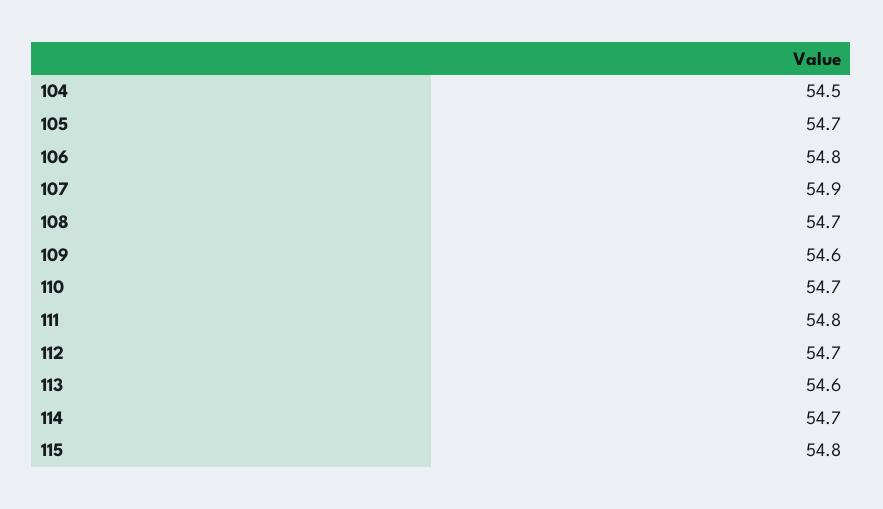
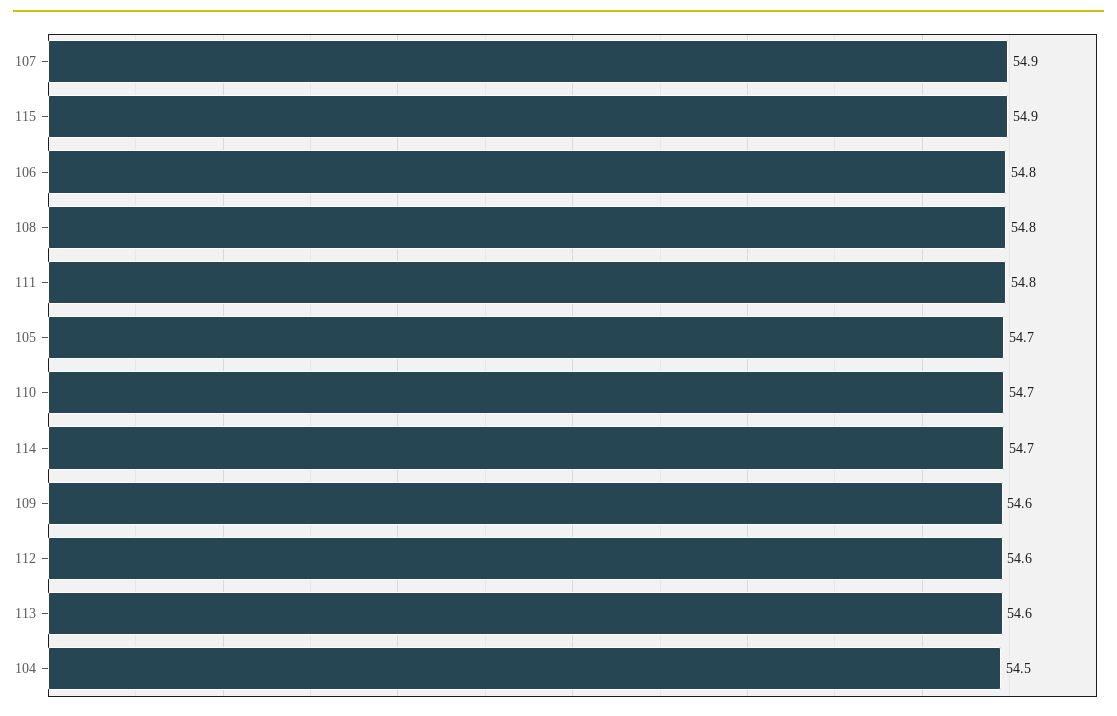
108: 54.7 -> 54.8
112: 54.7 -> 54.6
115: 54.8 -> 54.9

